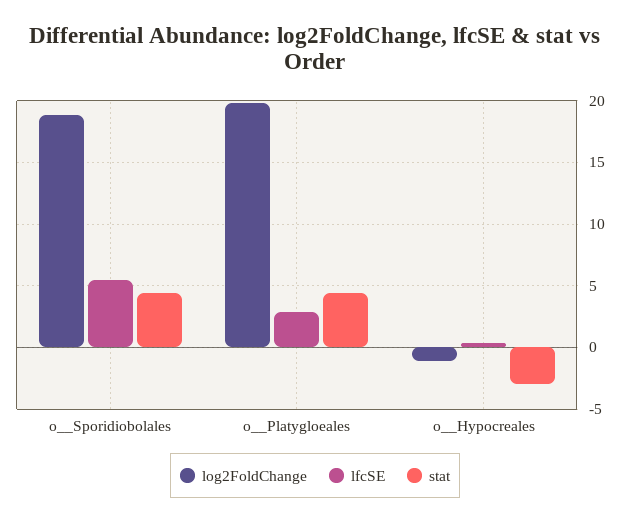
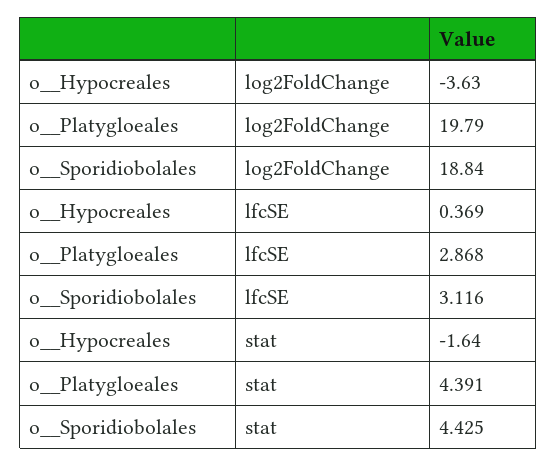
lfcSE, o__Sporidiobolales: 5.5 -> 3.116
log2FoldChange, o__Hypocreales: -1 -> -3.63
stat, o__Hypocreales: -3 -> -1.64

